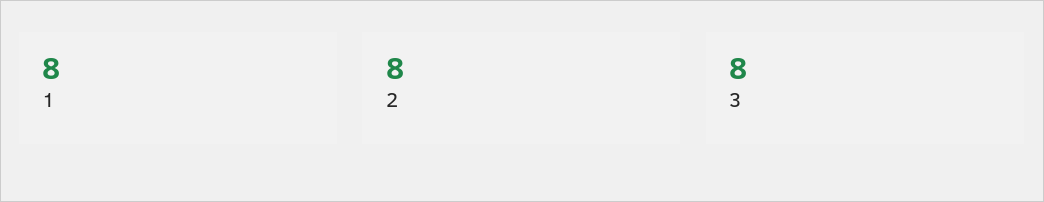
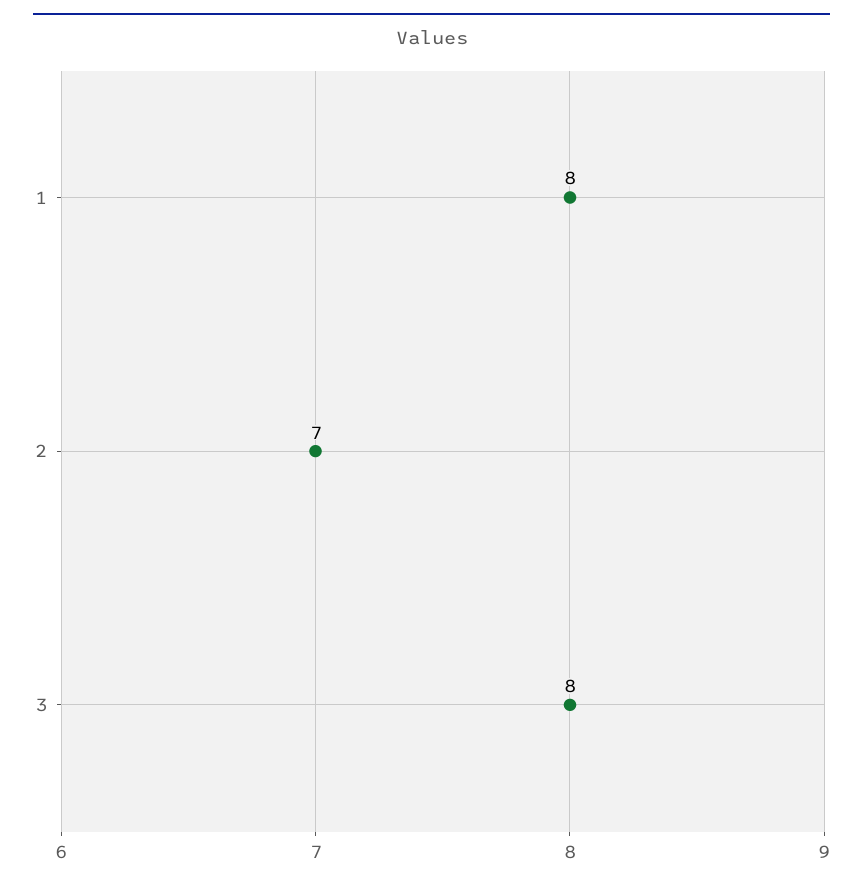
2: 8 -> 7

